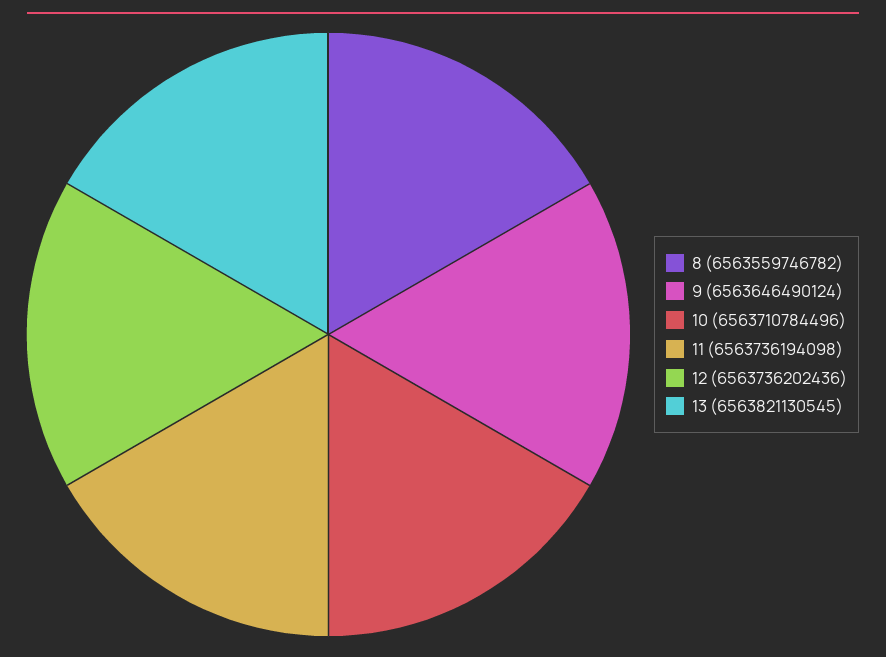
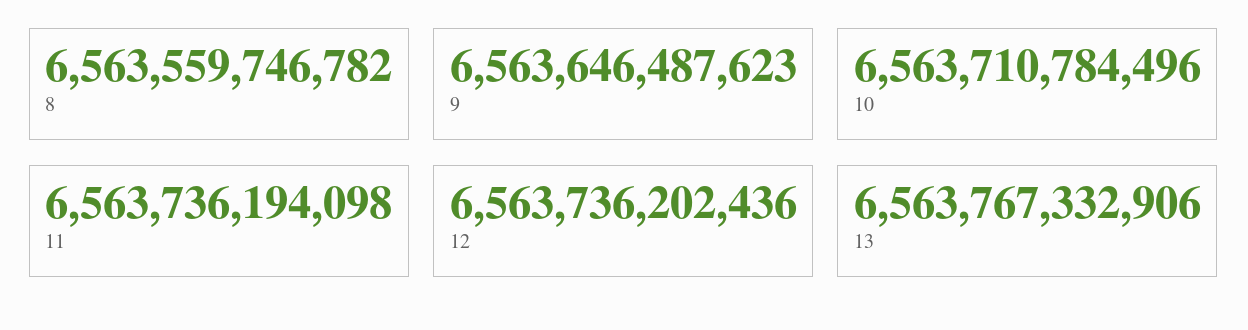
9: 6563646490124 -> 6563646487623
13: 6563821130545 -> 6563767332906

